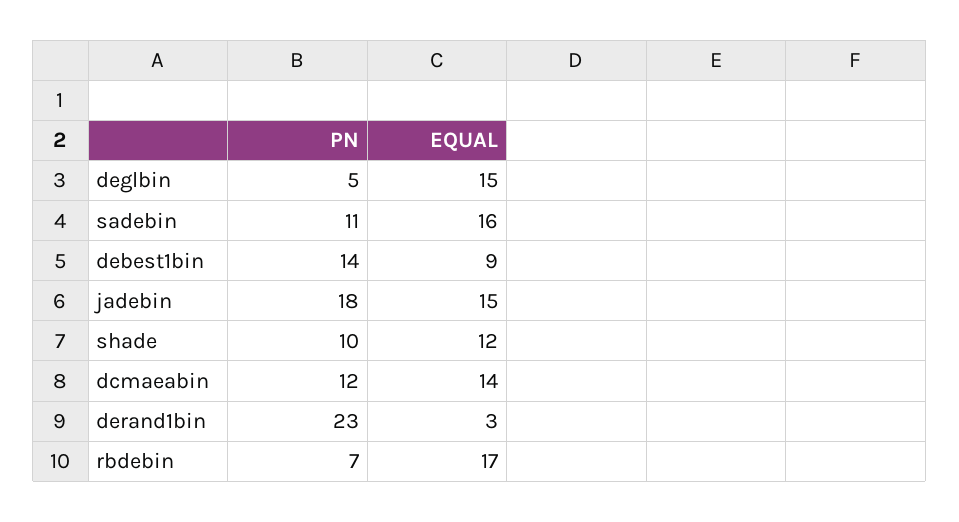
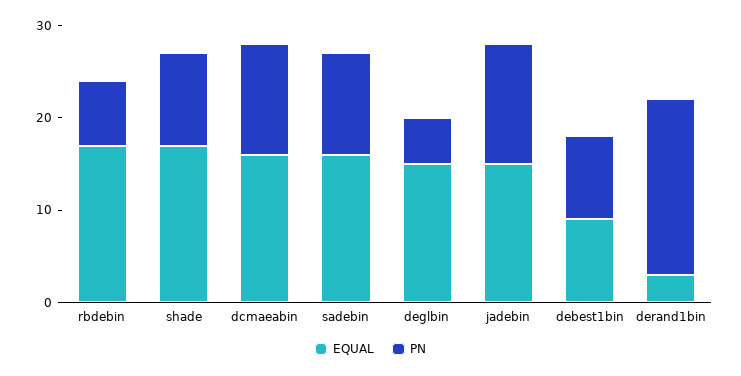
PN, debest1bin: 14 -> 9
PN, jadebin: 18 -> 13
EQUAL, shade: 12 -> 17
EQUAL, dcmaeabin: 14 -> 16
PN, derand1bin: 23 -> 19

